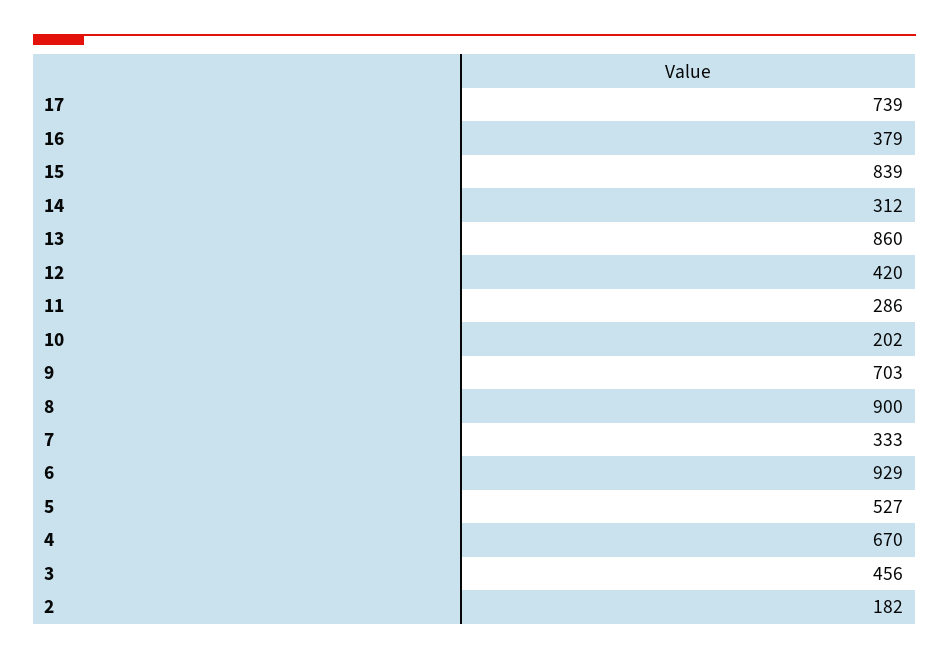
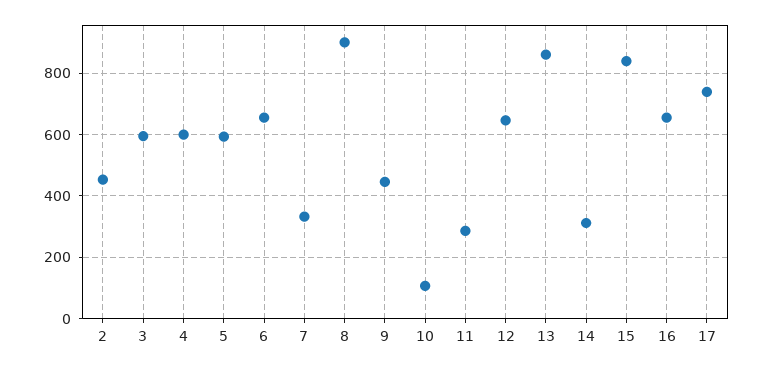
16: 379 -> 660
12: 420 -> 640
10: 202 -> 100
9: 703 -> 440
6: 929 -> 660
5: 527 -> 600
4: 670 -> 600
3: 456 -> 600
2: 182 -> 460

